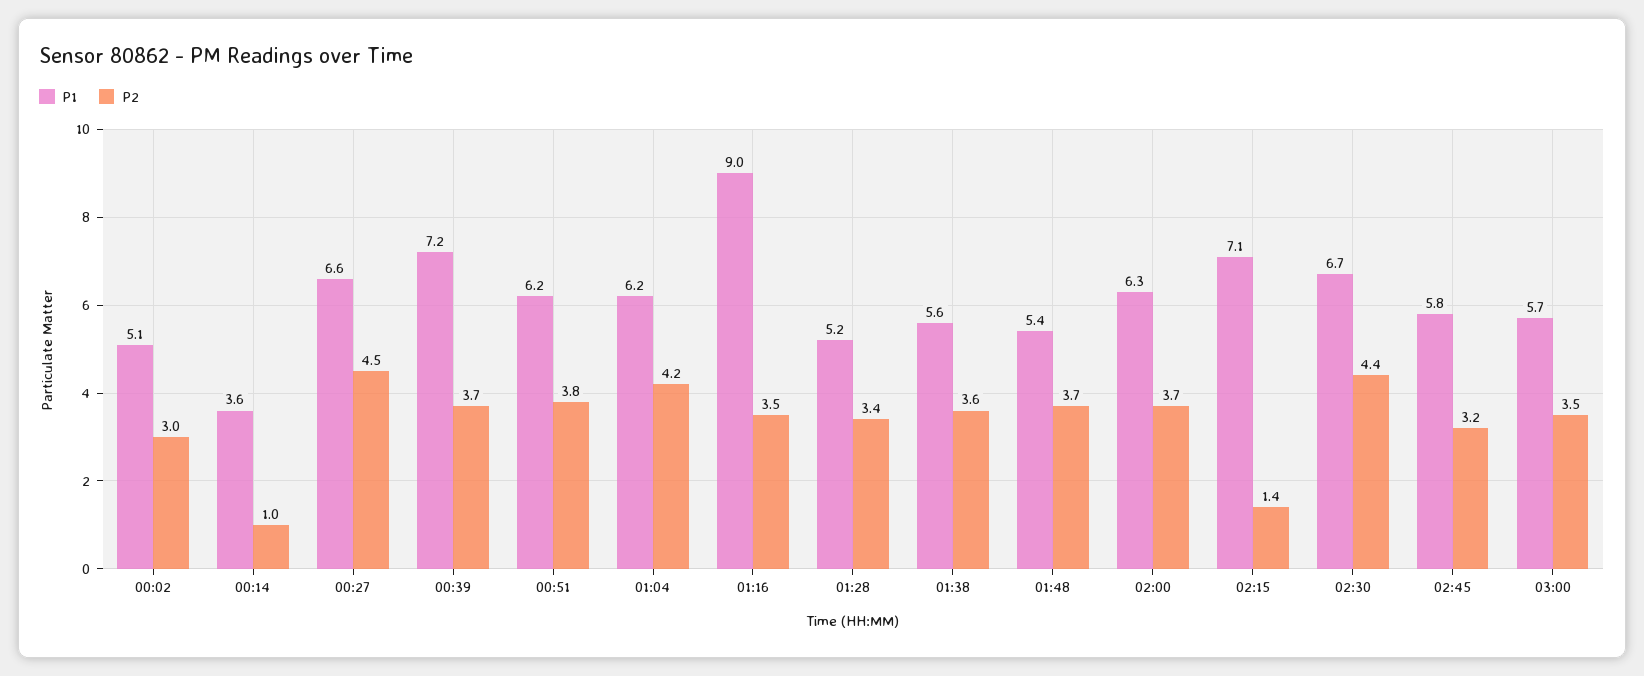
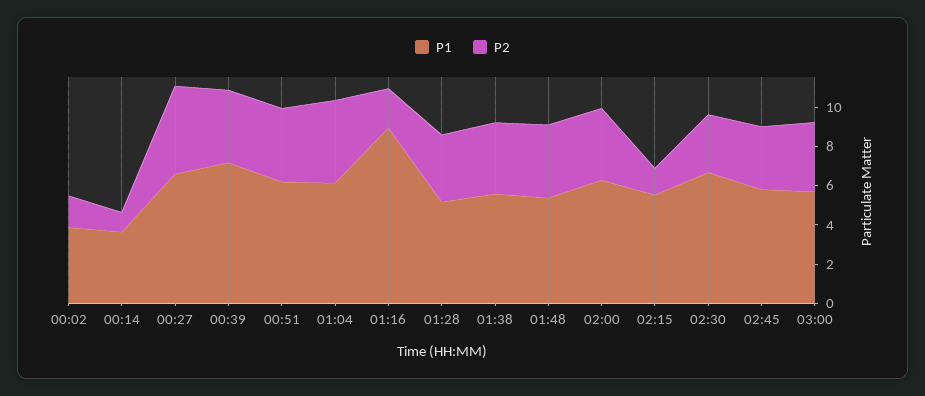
P1, 00:02: 5.1 -> 4
P2, 00:02: 3 -> 1.5
P2, 01:16: 3.5 -> 2
P1, 02:15: 7.1 -> 5.5
P2, 02:30: 4.4 -> 3

